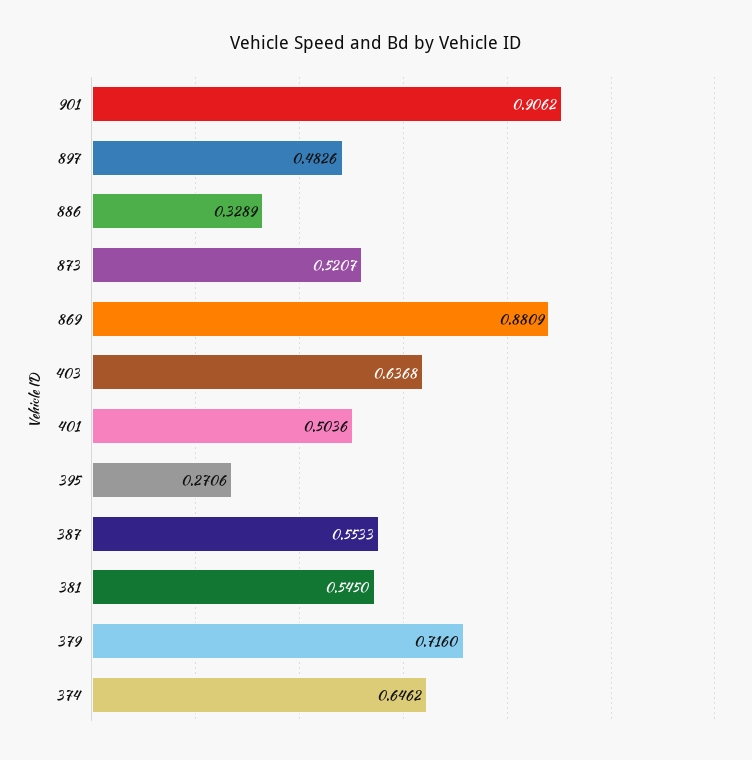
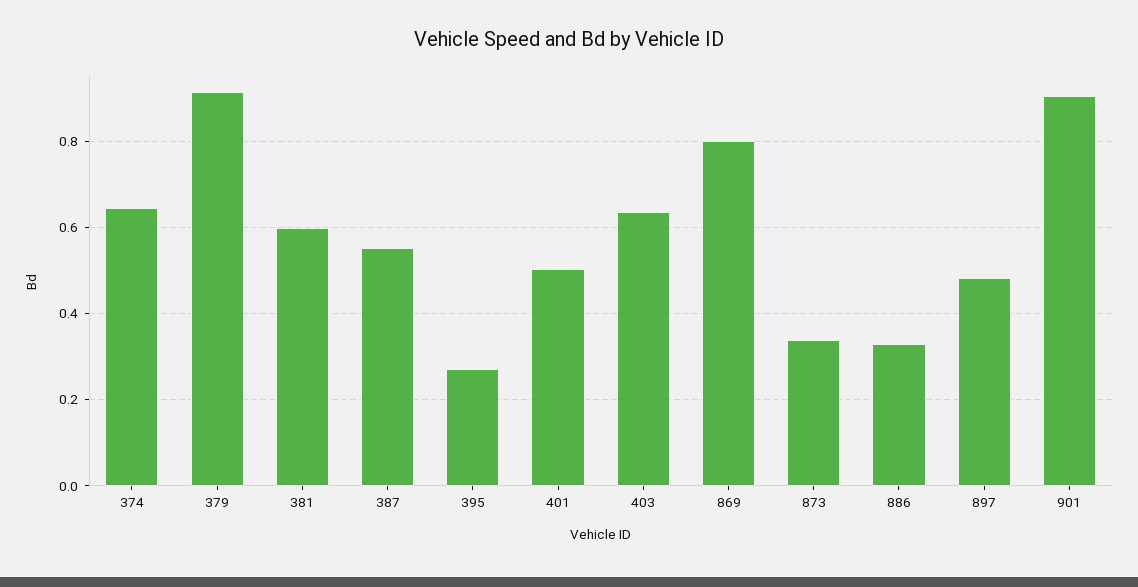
873: 0.5207 -> 0.34
869: 0.8809 -> 0.8
381: 0.545 -> 0.6
379: 0.716 -> 0.92

